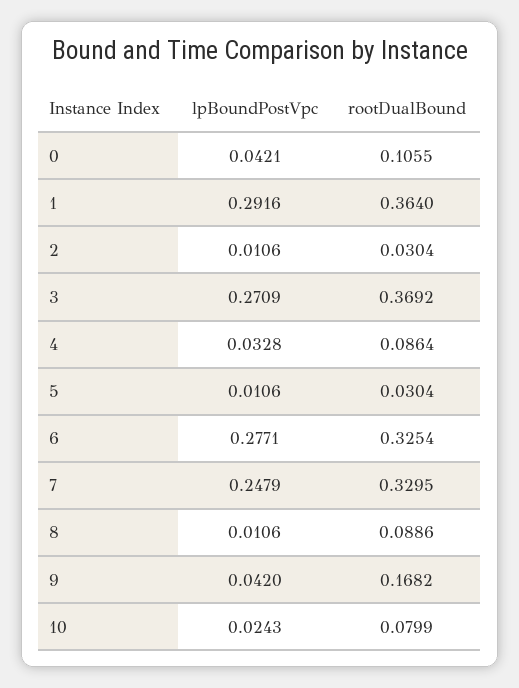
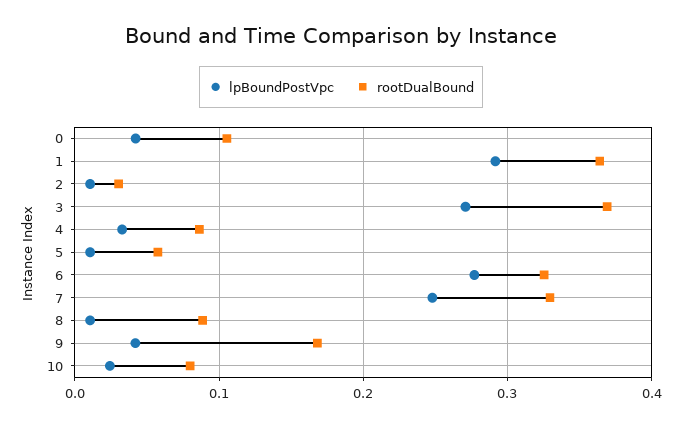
rootDualBound, 5: 0.0304 -> 0.06

